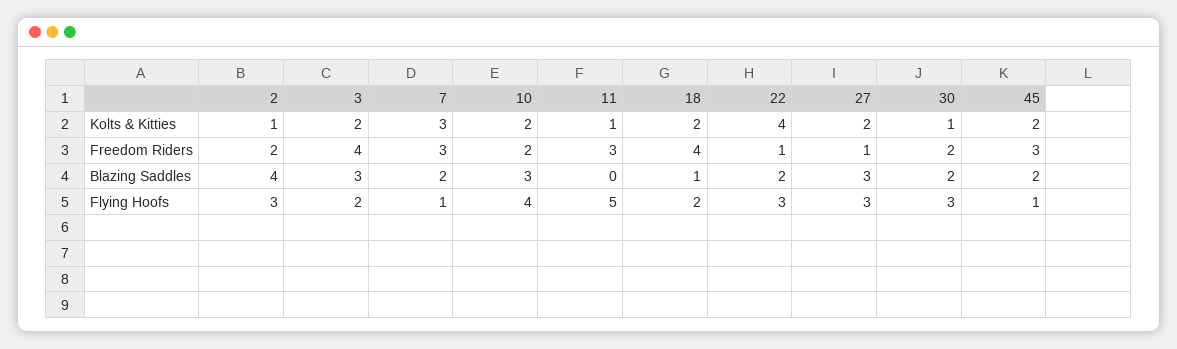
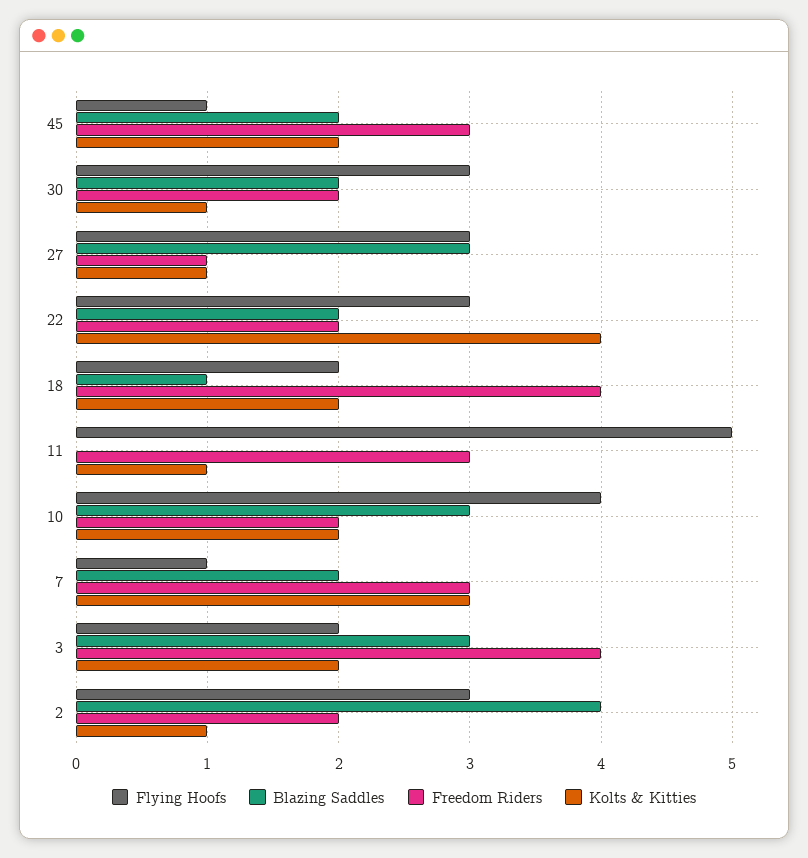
Kolts & Kitties, 27: 2 -> 1
Freedom Riders, 22: 1 -> 2

